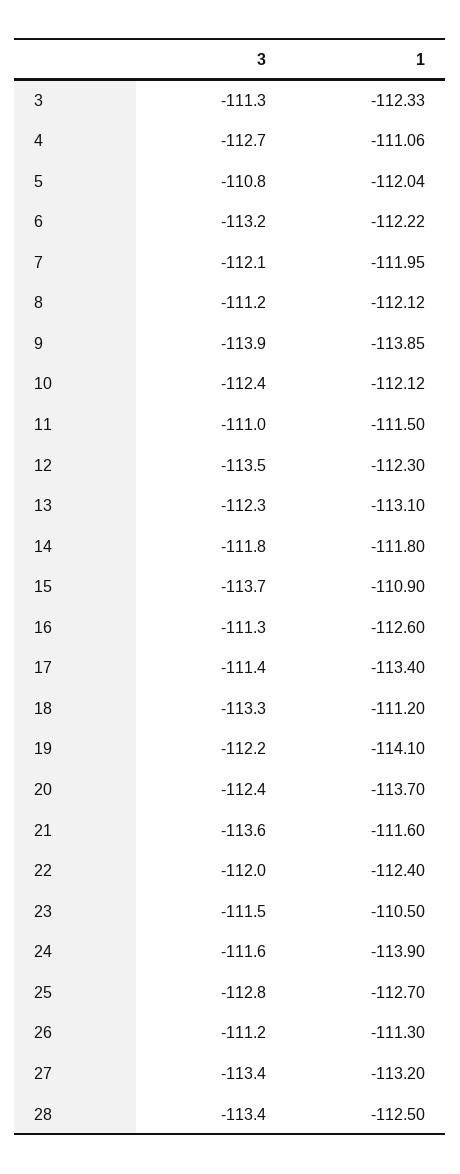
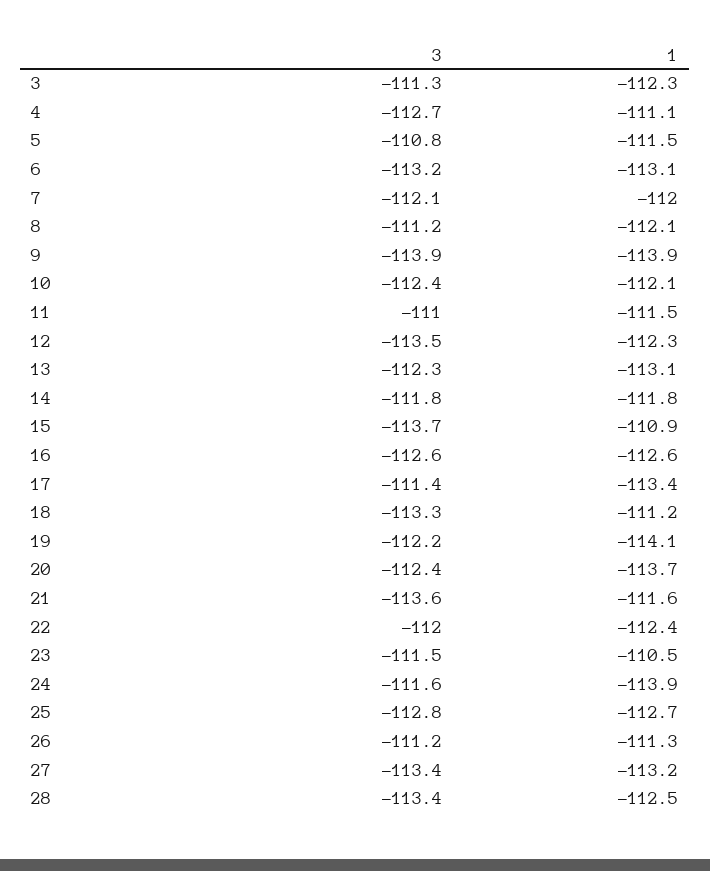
1, 5: -112.04 -> -111.5
1, 6: -112.22 -> -113.1
3, 16: -111.3 -> -112.6

